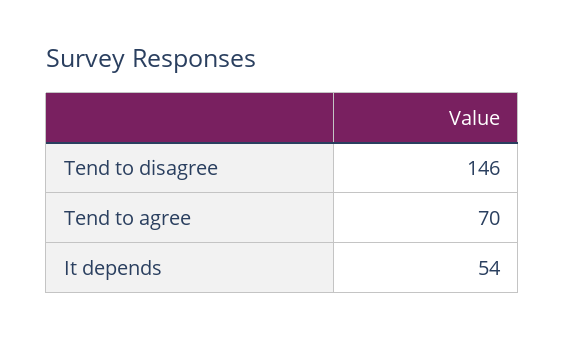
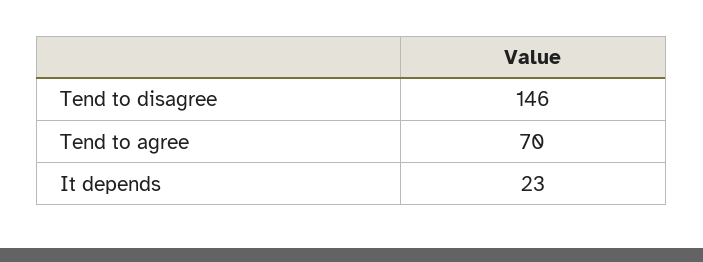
It depends: 54 -> 23

